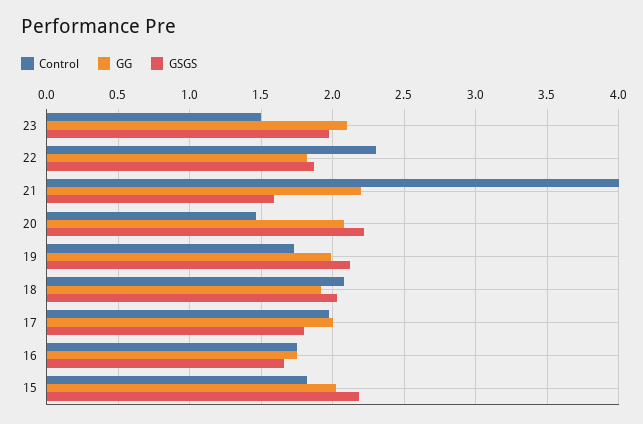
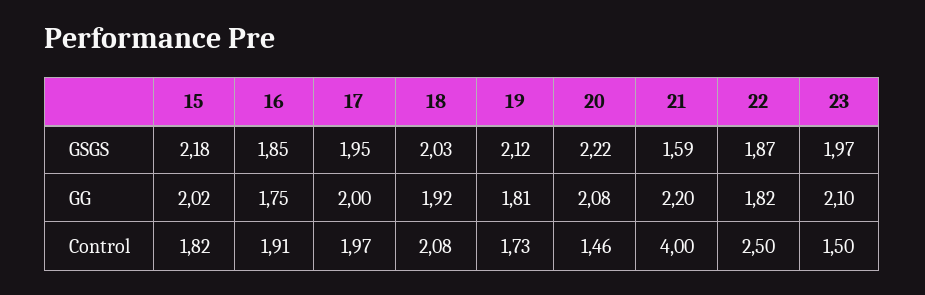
Control, 22: 2.3 -> 2.5
GG, 19: 2 -> 1.81
GSGS, 17: 1.8 -> 1.95
Control, 16: 1.75 -> 1.91
GSGS, 16: 1.65 -> 1.85

